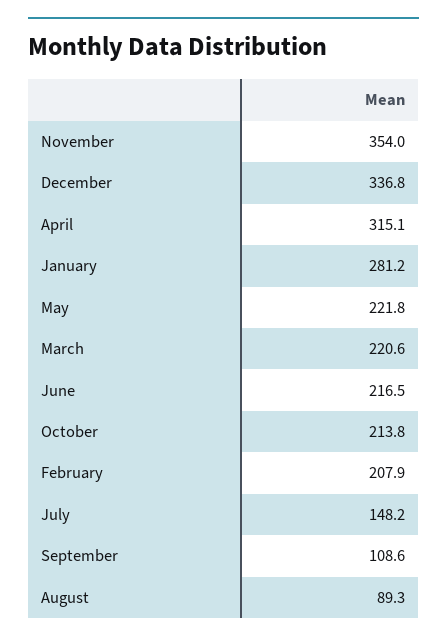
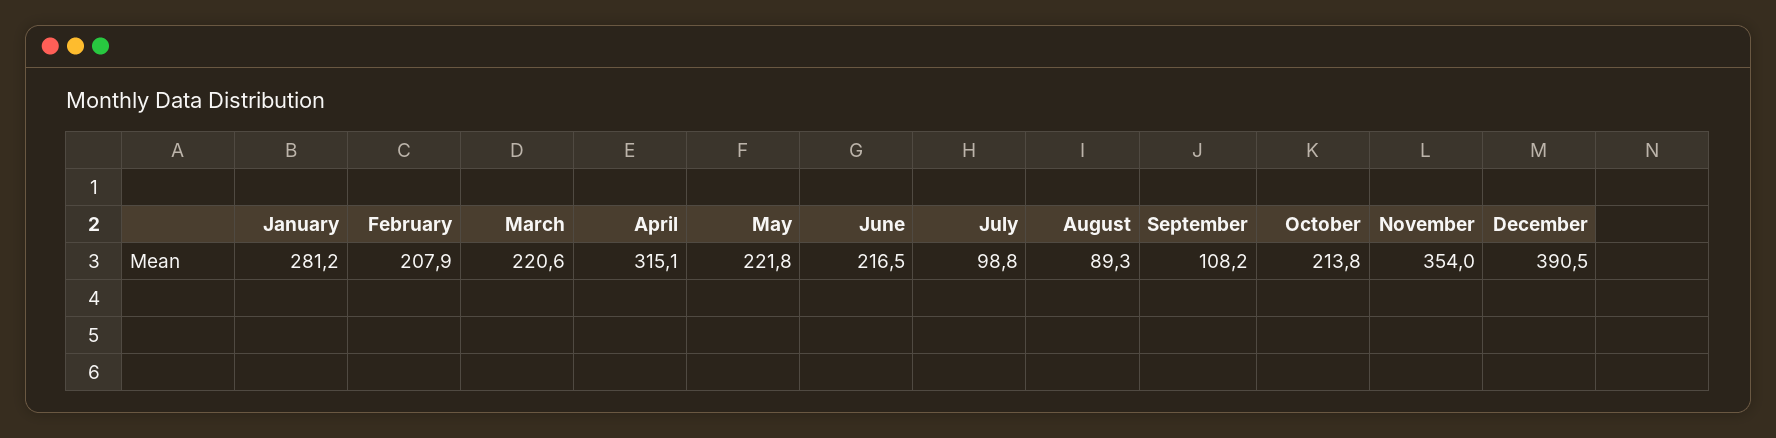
December: 336.8 -> 390.5
July: 148.2 -> 98.8
September: 108.6 -> 108.2

